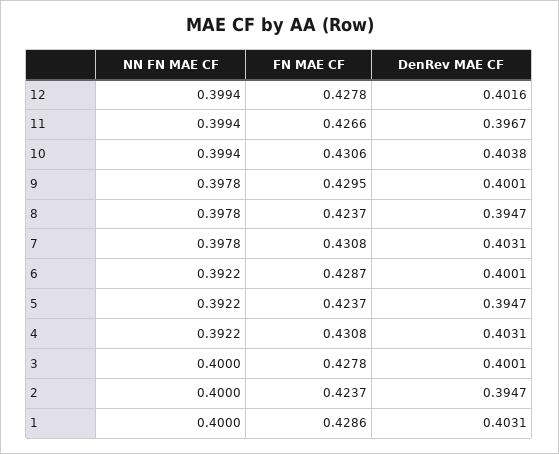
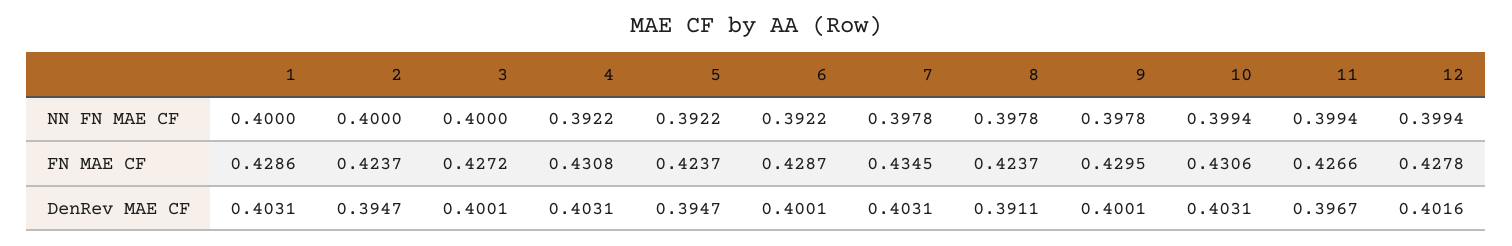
DenRev MAE CF, 10: 0.4038 -> 0.4031
DenRev MAE CF, 8: 0.3947 -> 0.3911
FN MAE CF, 7: 0.4308 -> 0.4345
FN MAE CF, 3: 0.4278 -> 0.4272

